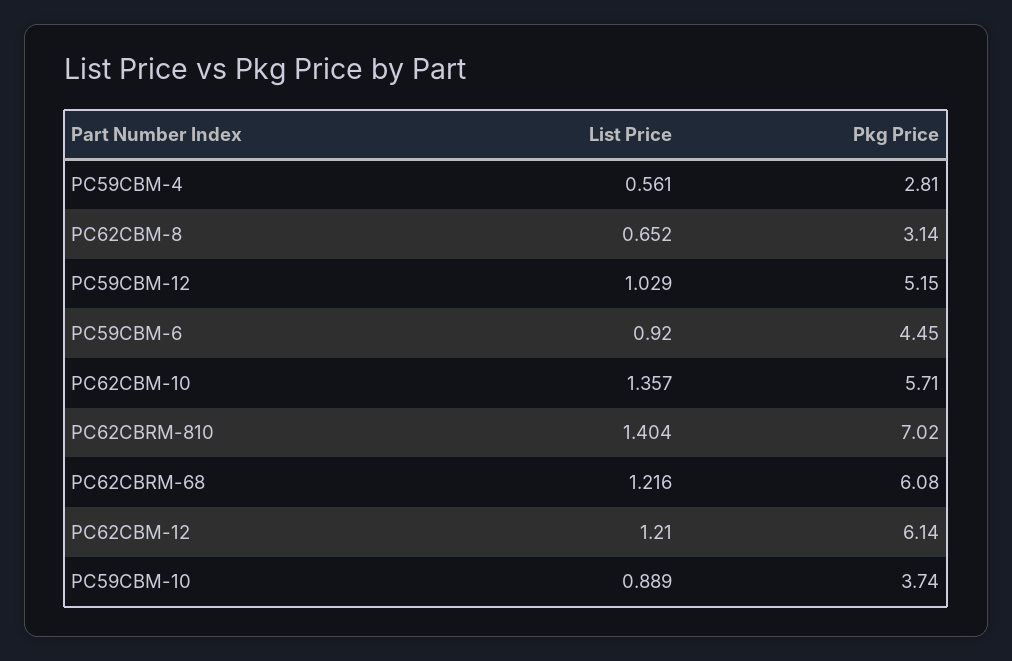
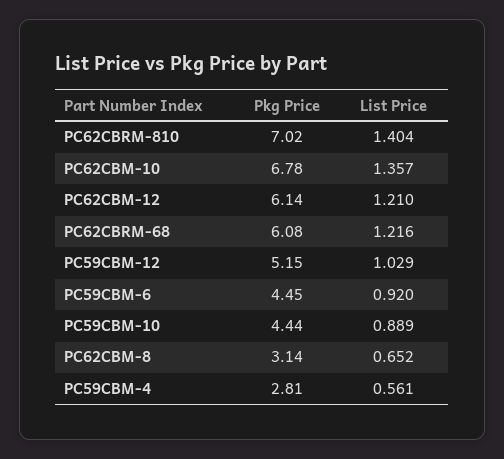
Pkg Price, PC62CBM-10: 5.71 -> 6.78
Pkg Price, PC59CBM-10: 3.74 -> 4.44

